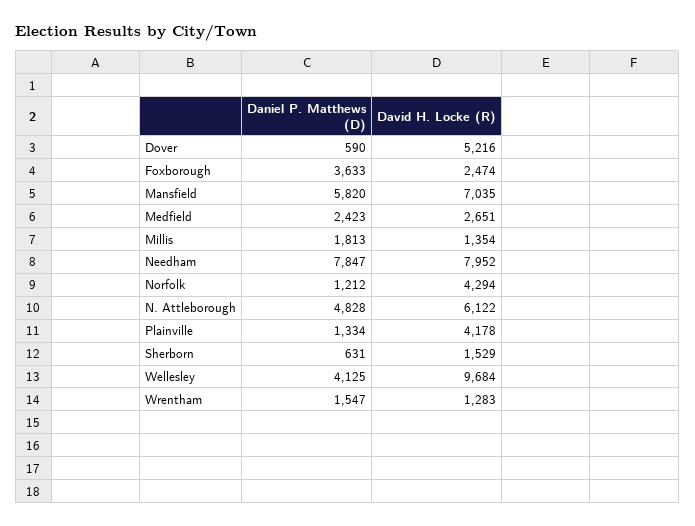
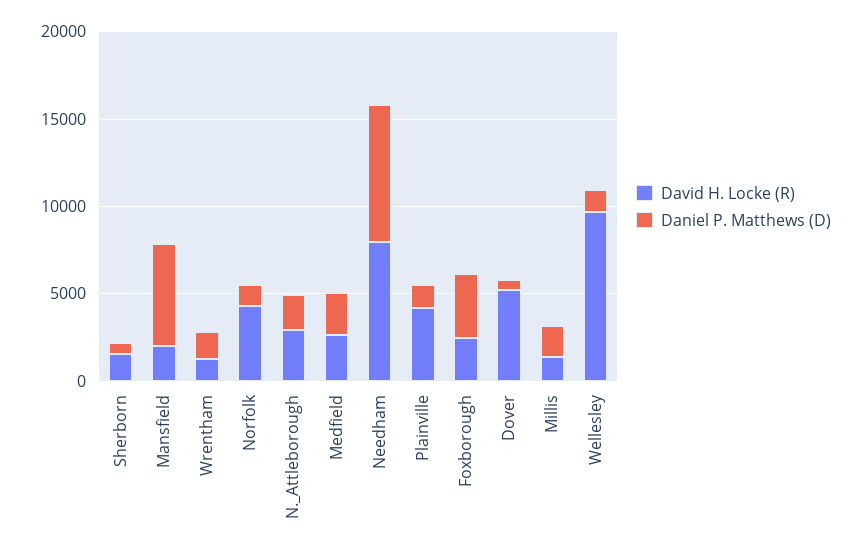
David H. Locke (R), Mansfield: 7035 -> 2000
Daniel P. Matthews (D), N. Attleborough: 4828 -> 2000
David H. Locke (R), N. Attleborough: 6122 -> 3000
Daniel P. Matthews (D), Wellesley: 4125 -> 1000

